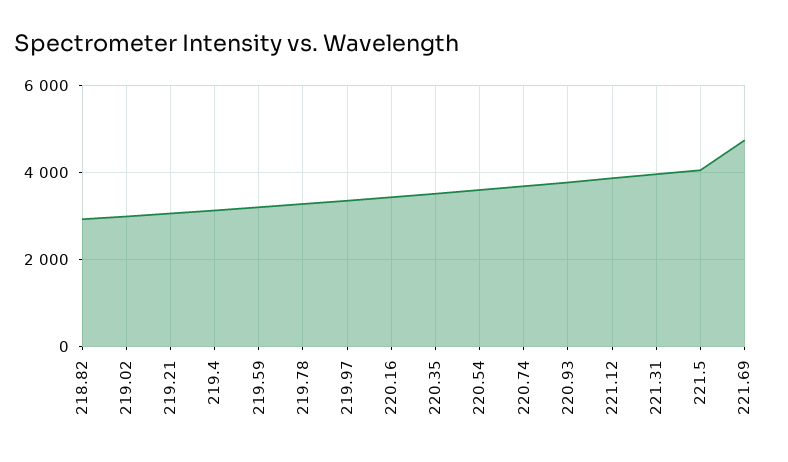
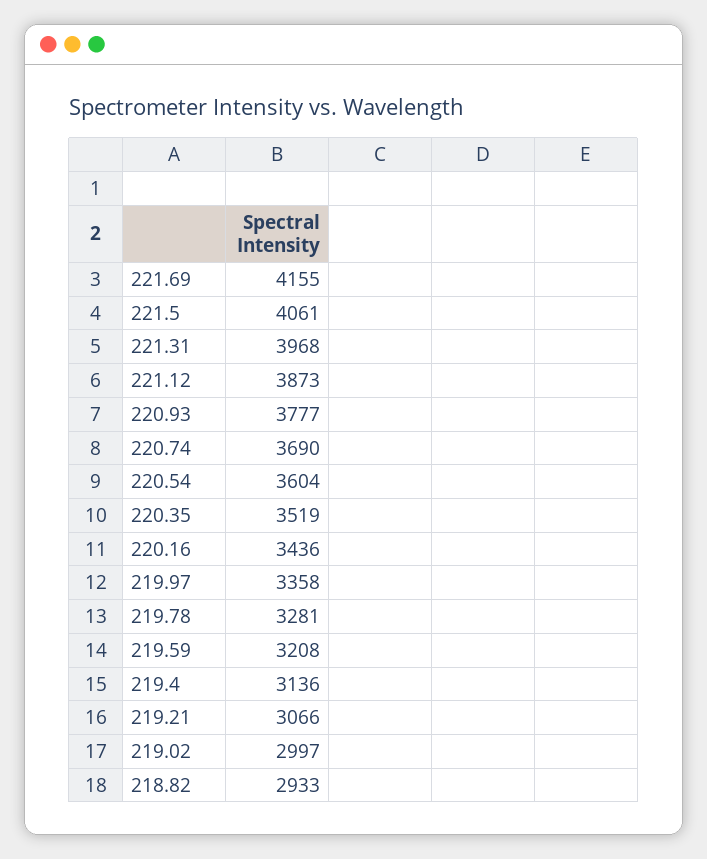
221.69: 4800 -> 4155

